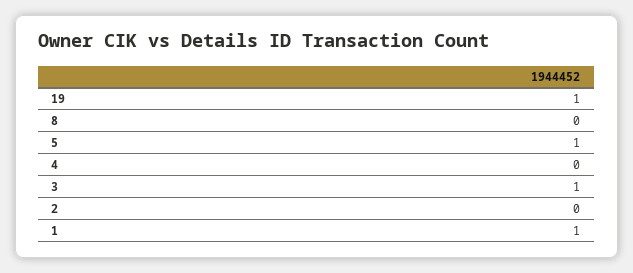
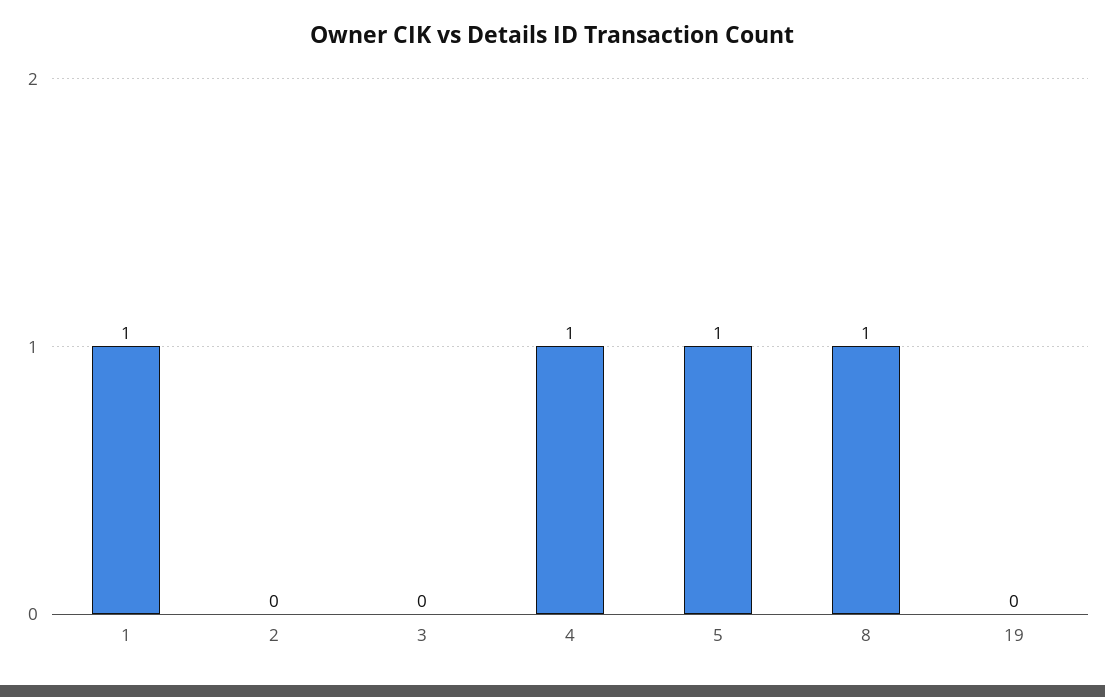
19: 1 -> 0
8: 0 -> 1
4: 0 -> 1
3: 1 -> 0

